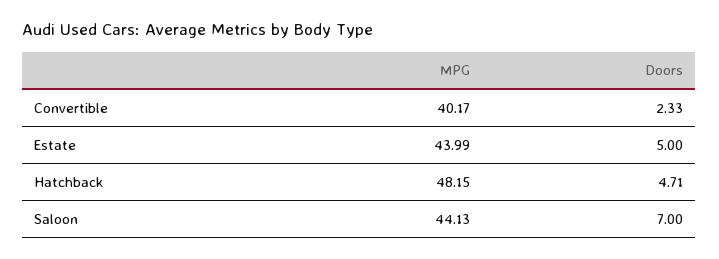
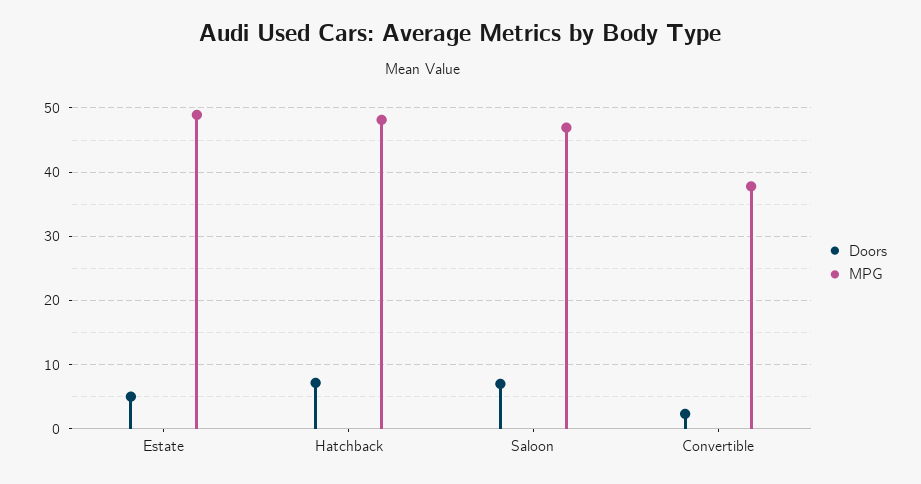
MPG, Convertible: 40.17 -> 38
MPG, Estate: 43.99 -> 49
Doors, Hatchback: 4.71 -> 7
MPG, Saloon: 44.13 -> 47

